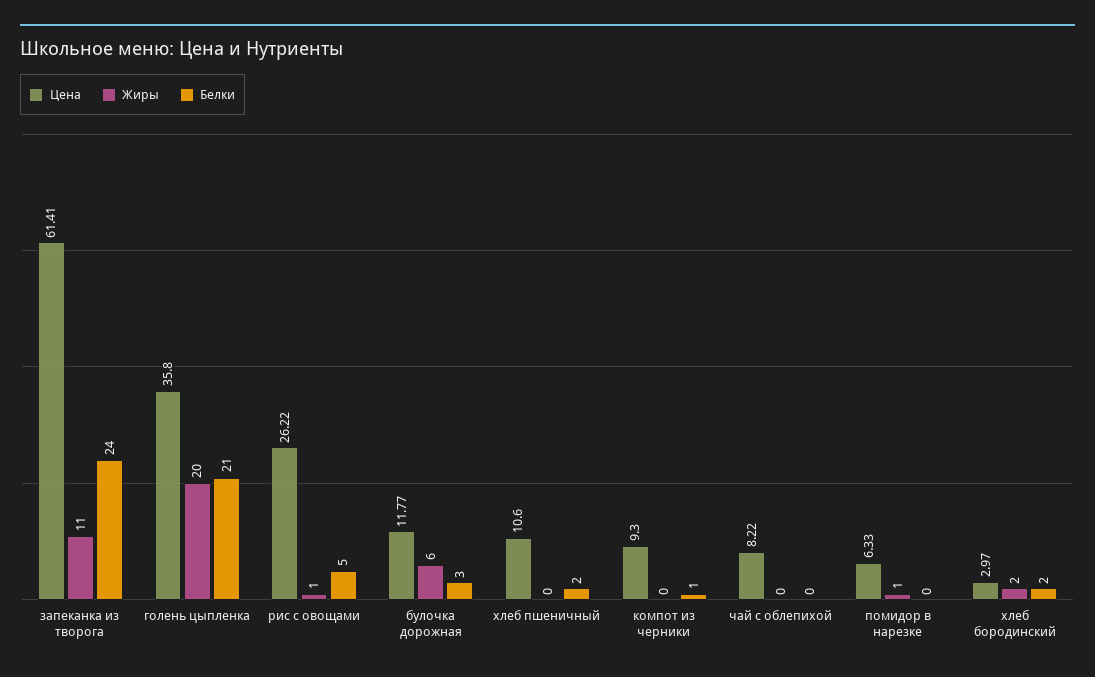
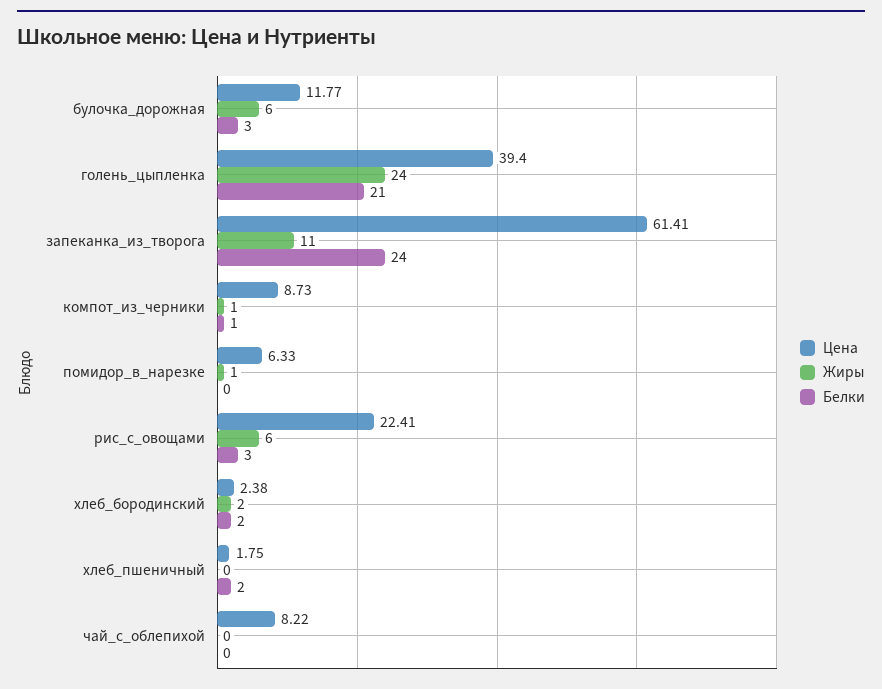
Цена, голень цыпленка: 35.8 -> 39.4
Жиры, голень цыпленка: 20 -> 24
Цена, рис с овощами: 26.22 -> 22.41
Жиры, рис с овощами: 1 -> 6
Белки, рис с овощами: 5 -> 3
Цена, хлеб пшеничный: 10.6 -> 1.75
Цена, компот из черники: 9.3 -> 8.73
Жиры, компот из черники: 0 -> 1
Цена, хлеб бородинский: 2.97 -> 2.38

